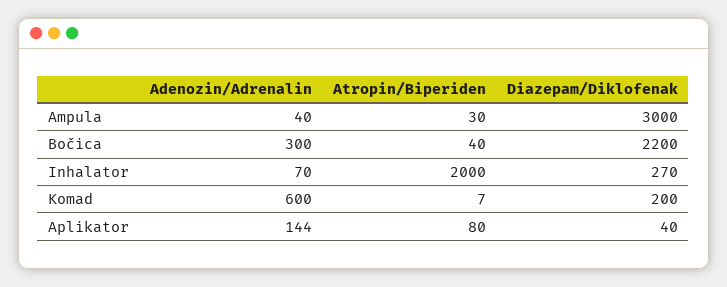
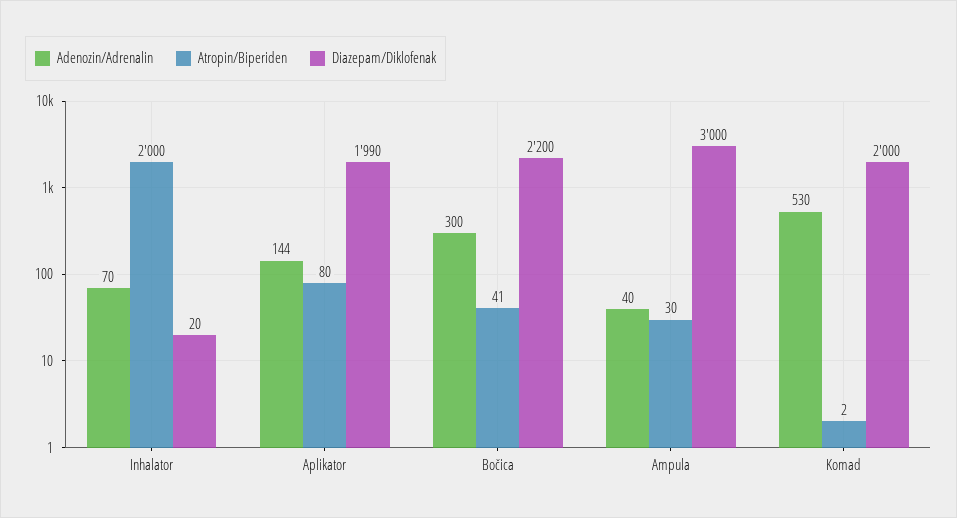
Atropin/Biperiden, Bočica: 40 -> 41
Diazepam/Diklofenak, Inhalator: 270 -> 20
Adenozin/Adrenalin, Komad: 600 -> 530
Atropin/Biperiden, Komad: 7 -> 2
Diazepam/Diklofenak, Komad: 200 -> 2000
Diazepam/Diklofenak, Aplikator: 40 -> 1990

